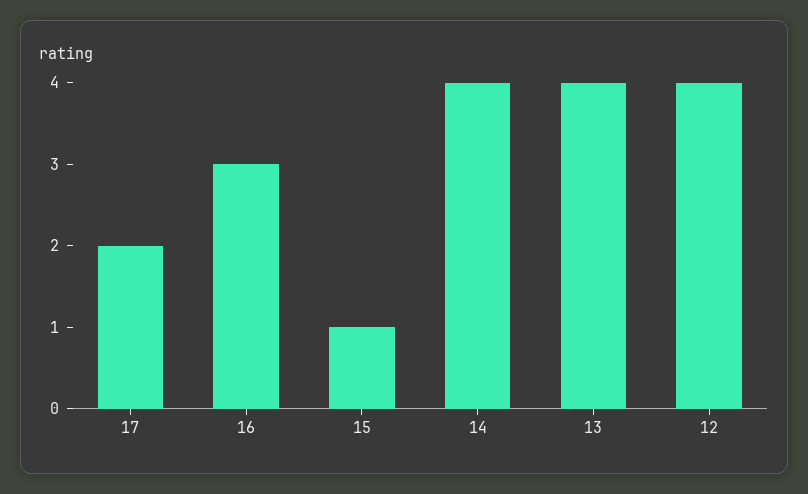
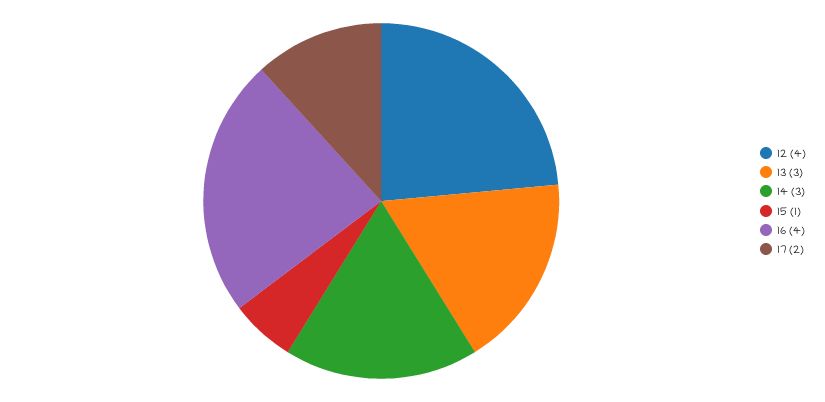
16: 3 -> 4
14: 4 -> 3
13: 4 -> 3

